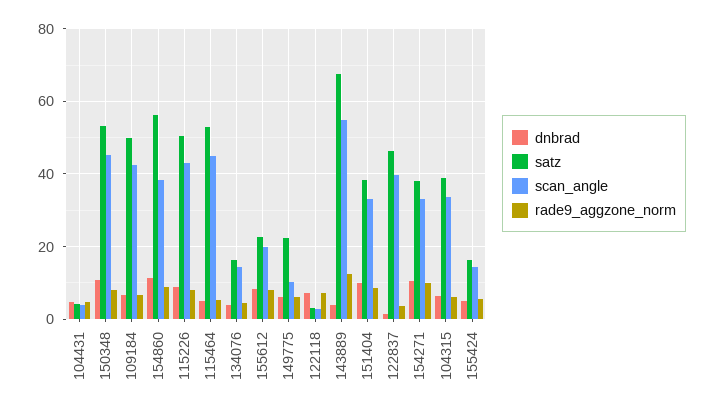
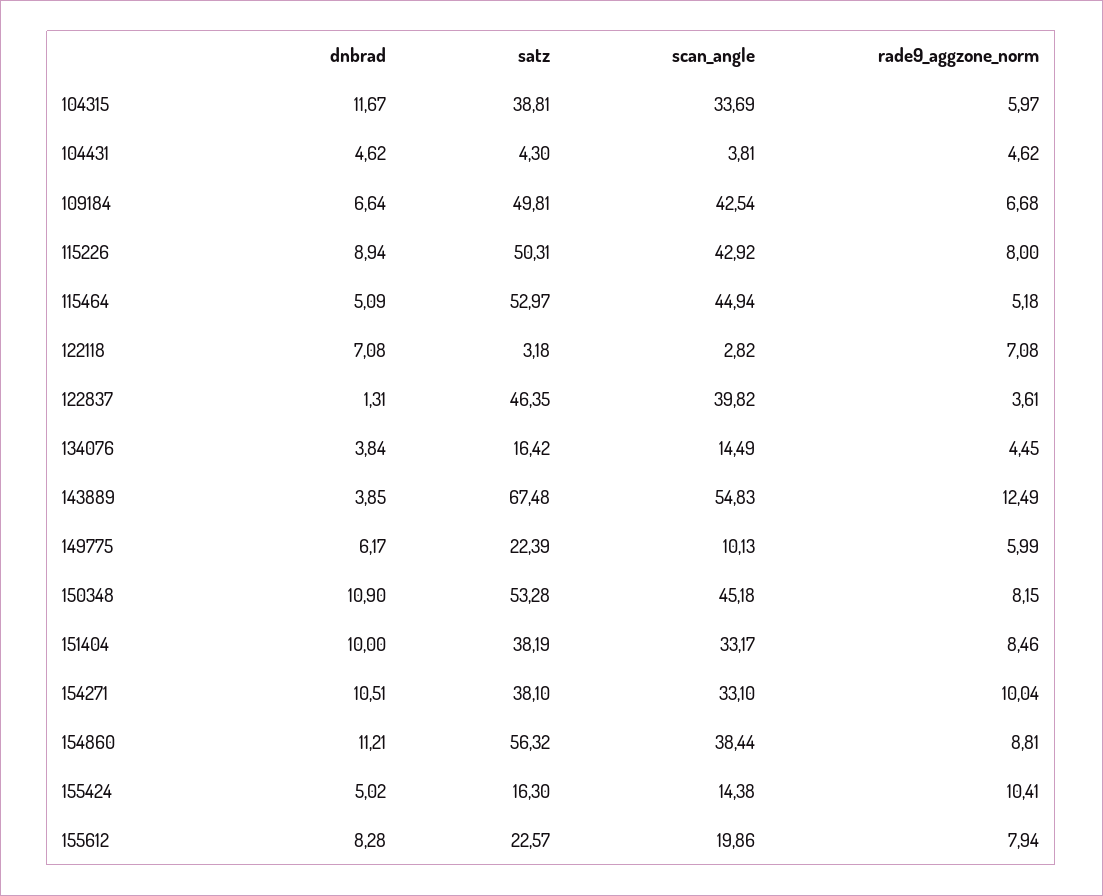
dnbrad, 104315: 6 -> 11.67
rade9_aggzone_norm, 155424: 6 -> 10.41

